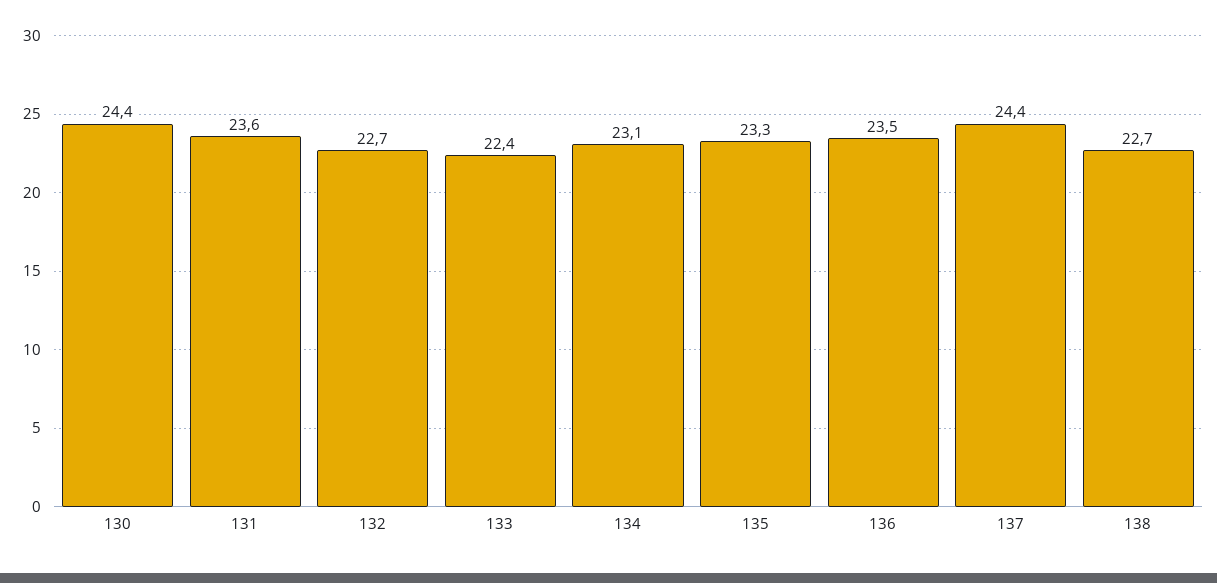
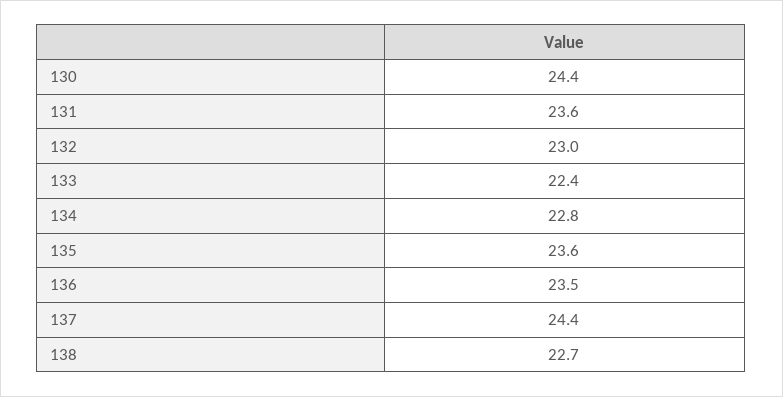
132: 22.7 -> 23
134: 23.1 -> 22.8
135: 23.3 -> 23.6

